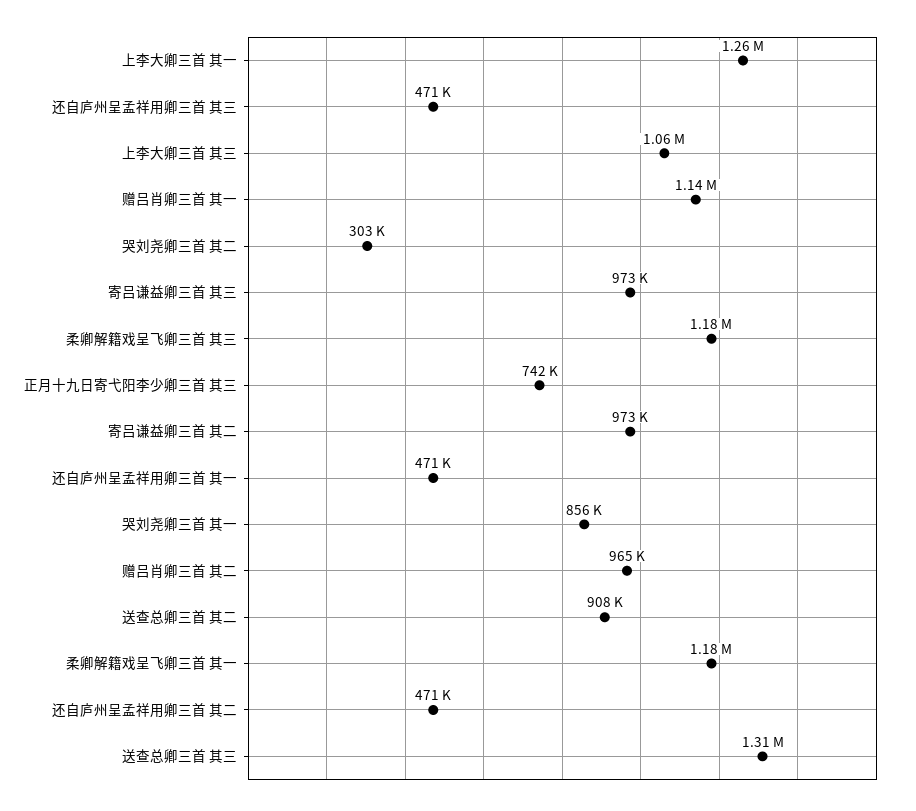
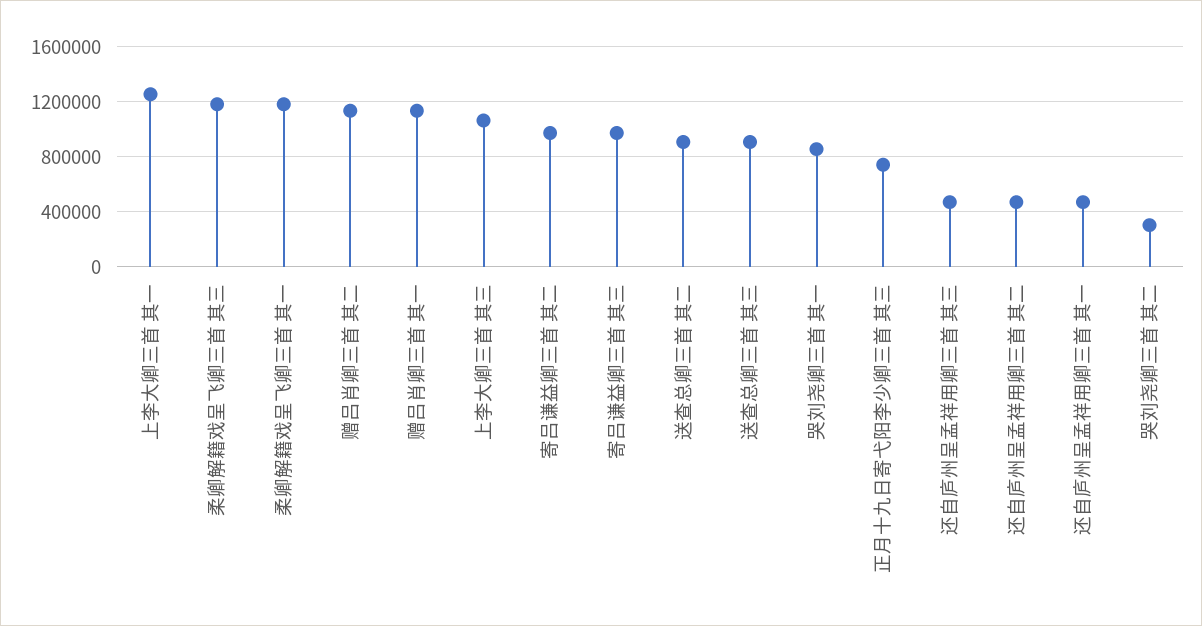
赠吕肖卿三首 其二: 965000 -> 1150000
送查总卿三首 其三: 1310000 -> 900000

